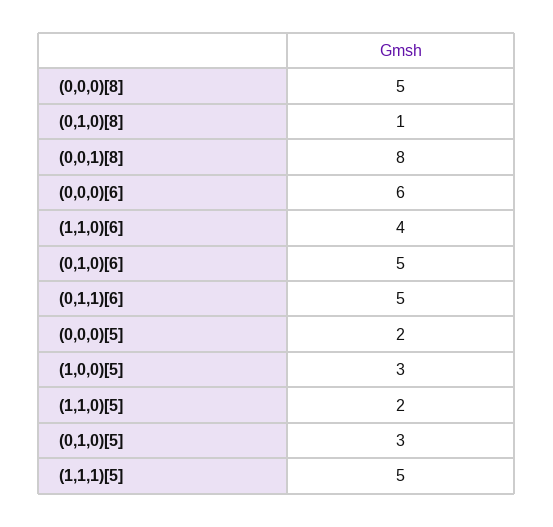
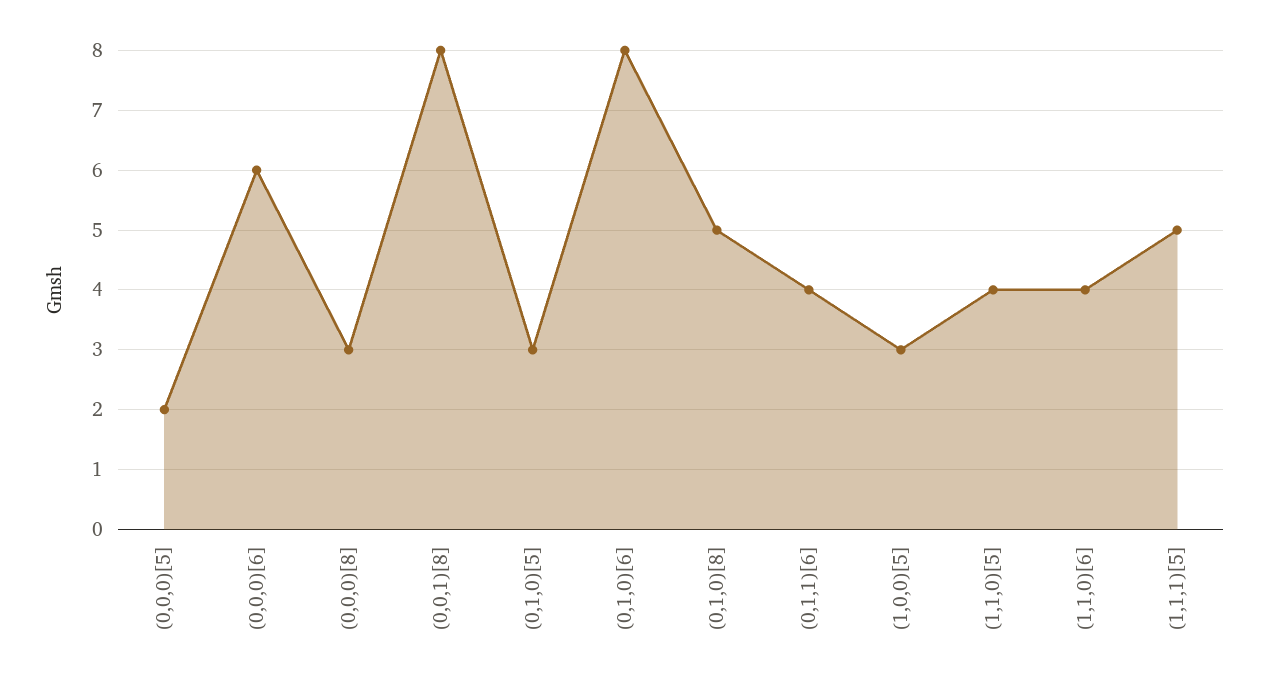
(0,0,0)[8]: 5 -> 3
(0,1,0)[8]: 1 -> 5
(0,1,0)[6]: 5 -> 8
(0,1,1)[6]: 5 -> 4
(1,1,0)[5]: 2 -> 4

